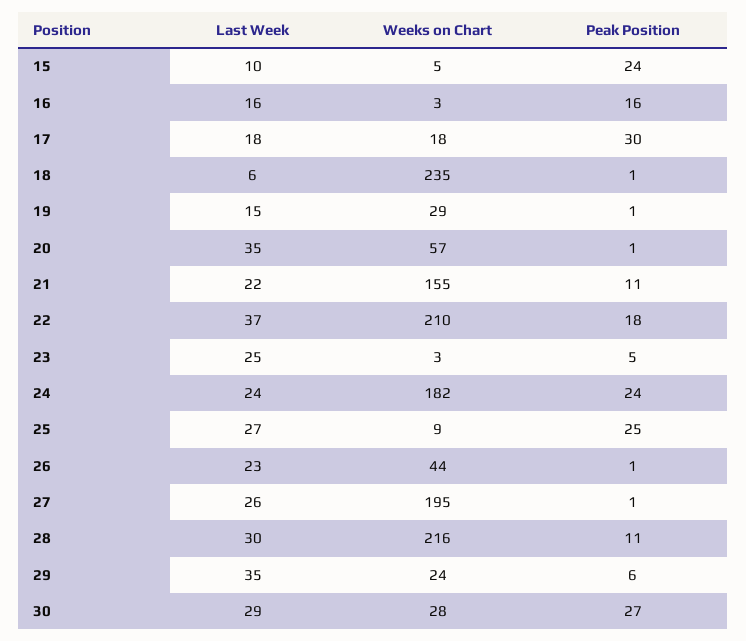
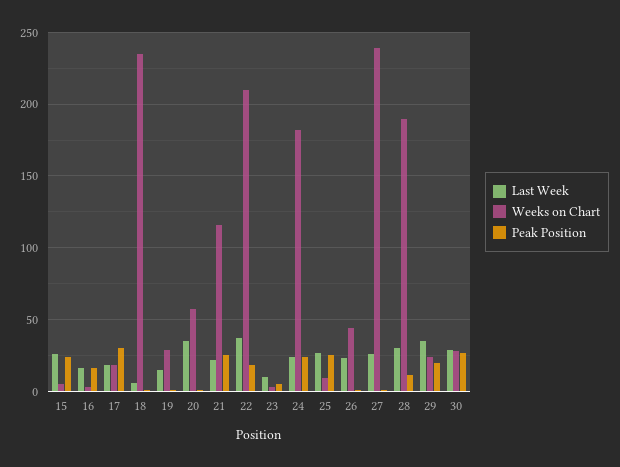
Last Week, 15: 10 -> 25
Weeks on Chart, 21: 155 -> 115
Peak Position, 21: 11 -> 25
Last Week, 23: 25 -> 10
Weeks on Chart, 27: 195 -> 240
Weeks on Chart, 28: 216 -> 190
Peak Position, 29: 6 -> 20

